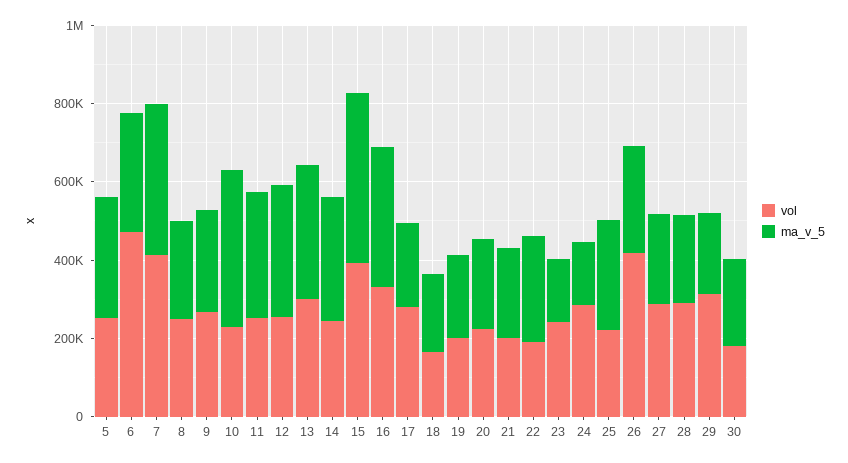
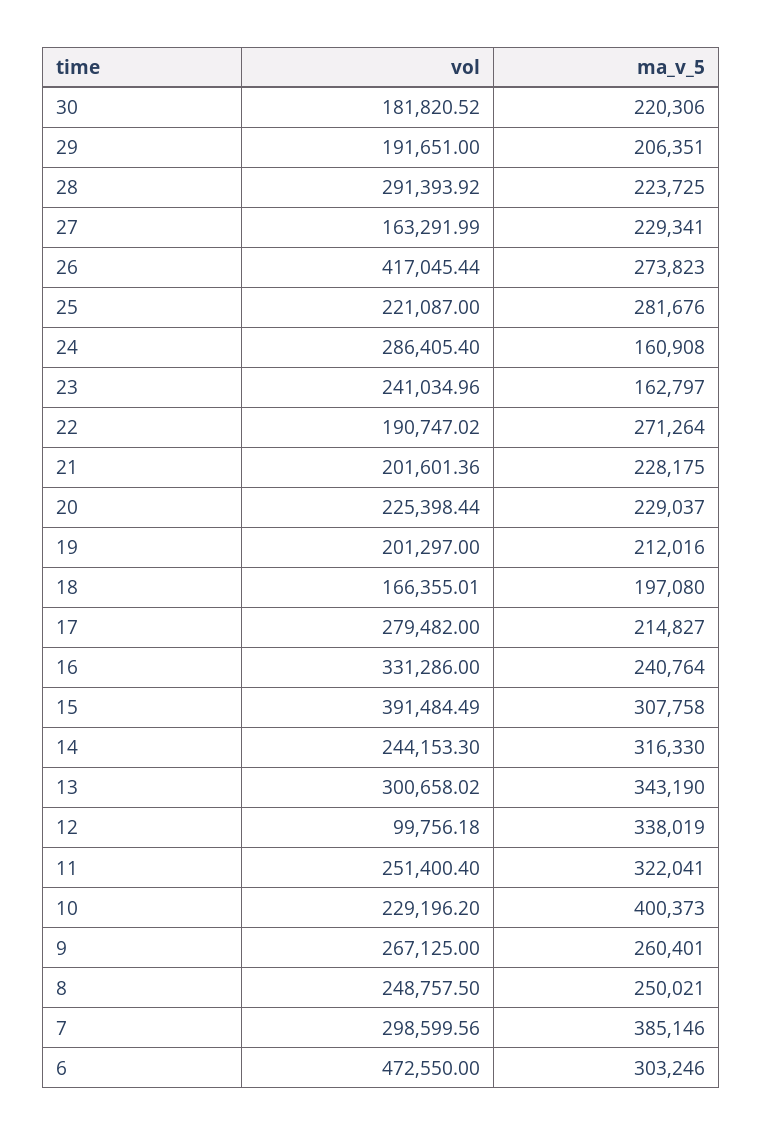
vol, 5: 250000 -> none
ma_v_5, 5: 300000 -> none
vol, 7: 400000 -> 298599.56
vol, 12: 250000 -> 99756.18
ma_v_5, 15: 450000 -> 307758
ma_v_5, 16: 350000 -> 240764
vol, 27: 300000 -> 163291.99
vol, 29: 300000 -> 191651

